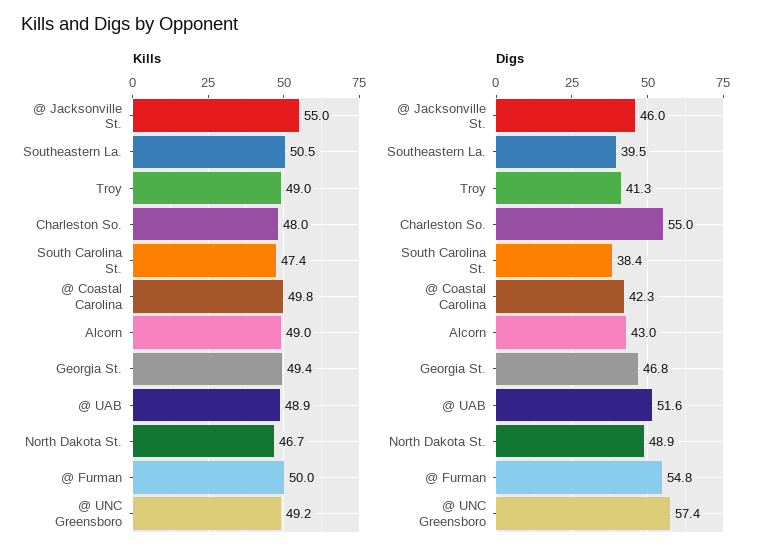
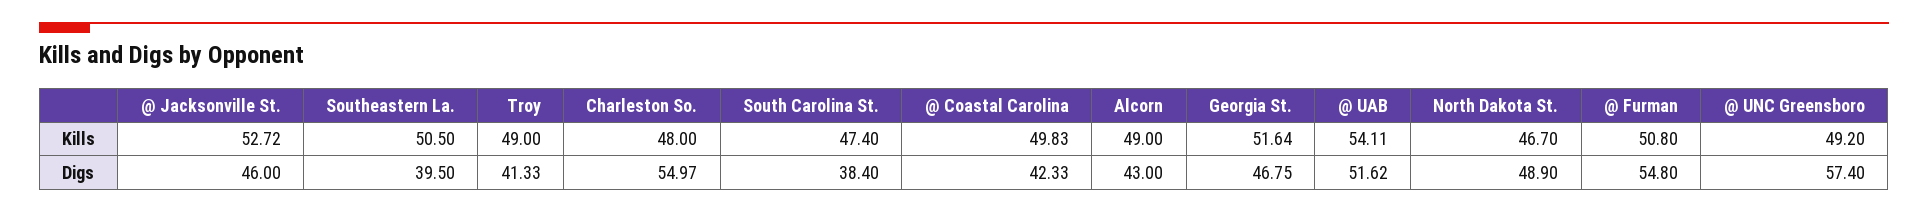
Kills, @ Jacksonville St.: 55 -> 52.72
Kills, Georgia St.: 49.4 -> 51.64
Kills, @ UAB: 48.9 -> 54.11
Kills, @ Furman: 50 -> 50.8

